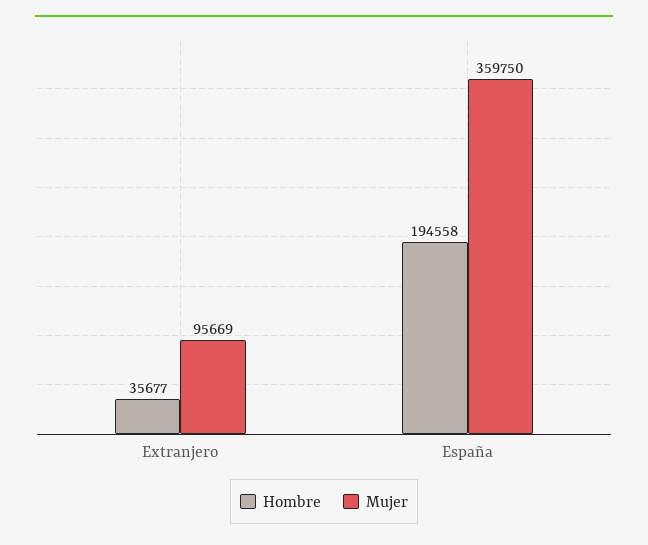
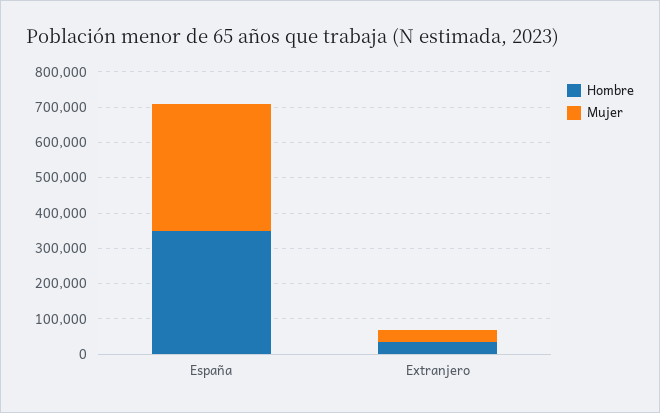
Mujer, Extranjero: 95669 -> 25000
Hombre, España: 194558 -> 350000

